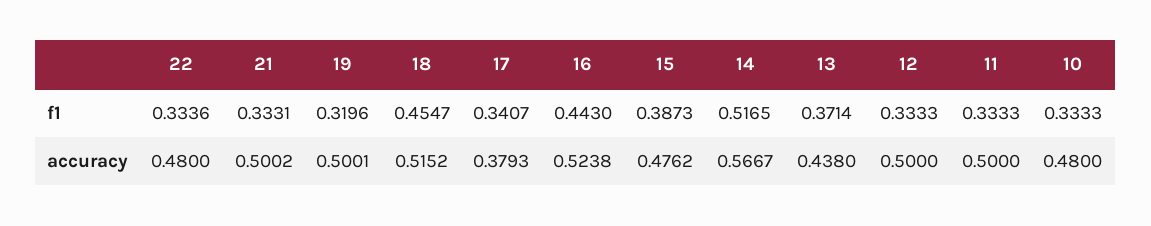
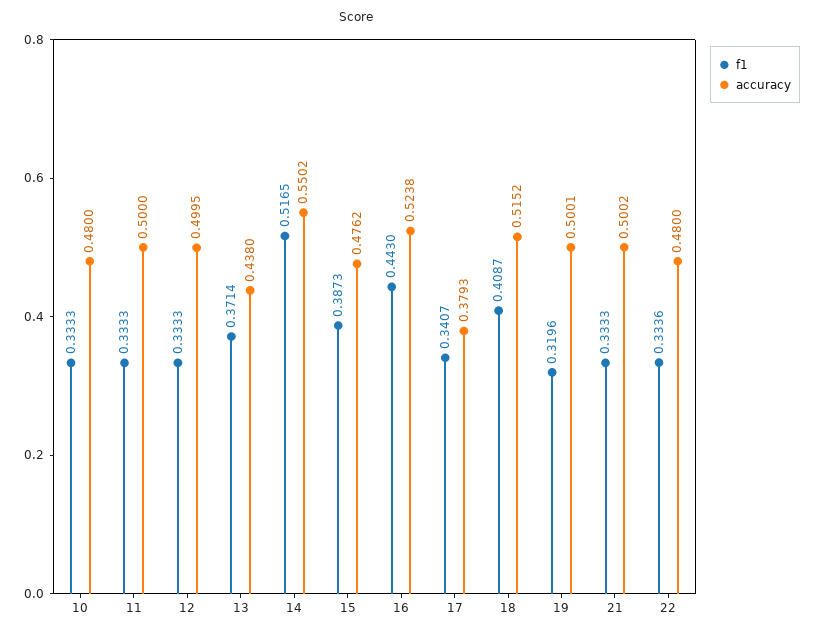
f1, 21: 0.3331 -> 0.3333
f1, 18: 0.4547 -> 0.4087
accuracy, 14: 0.5667 -> 0.5502
accuracy, 12: 0.5 -> 0.4995

